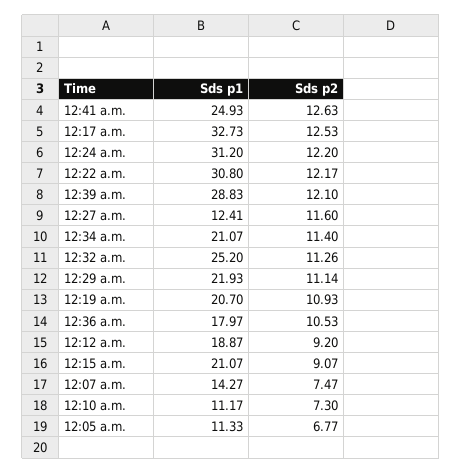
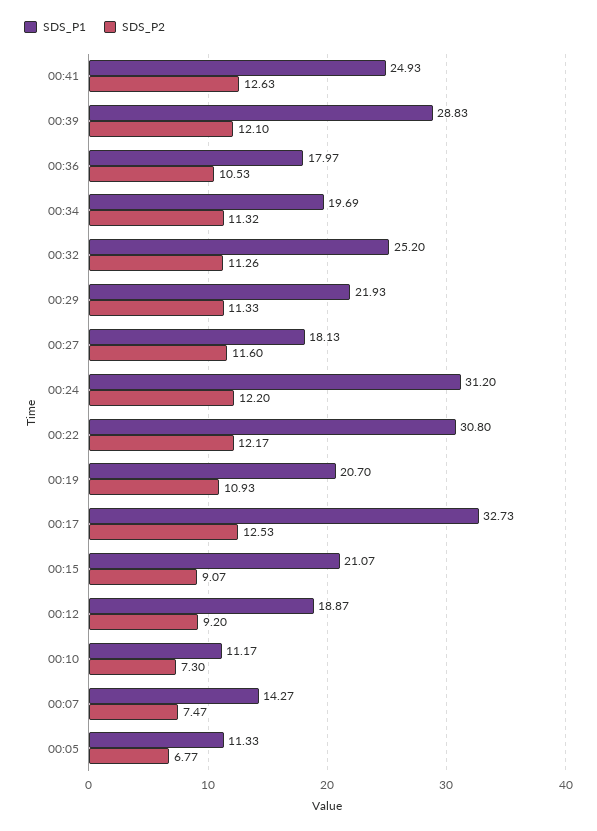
Sds p1, 12:27 a.m.: 12.41 -> 18.13
Sds p1, 12:34 a.m.: 21.07 -> 19.69
Sds p2, 12:34 a.m.: 11.4 -> 11.32
Sds p2, 12:29 a.m.: 11.14 -> 11.33

